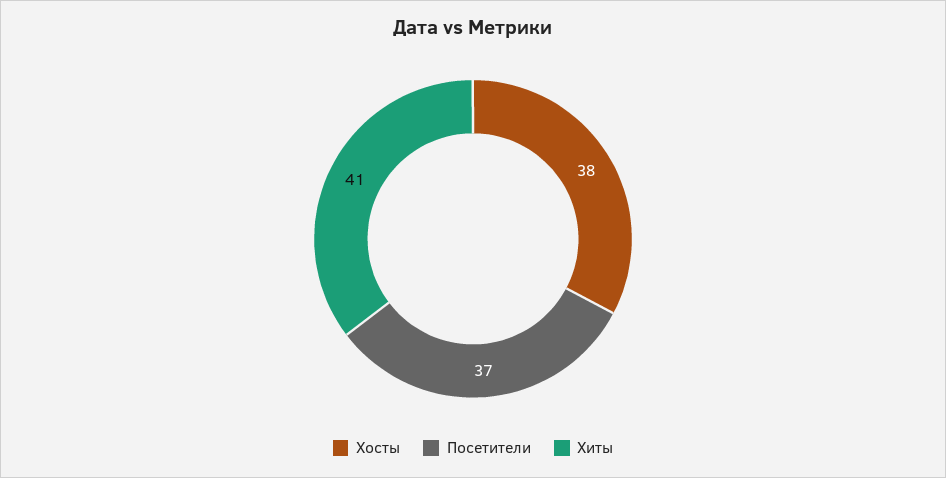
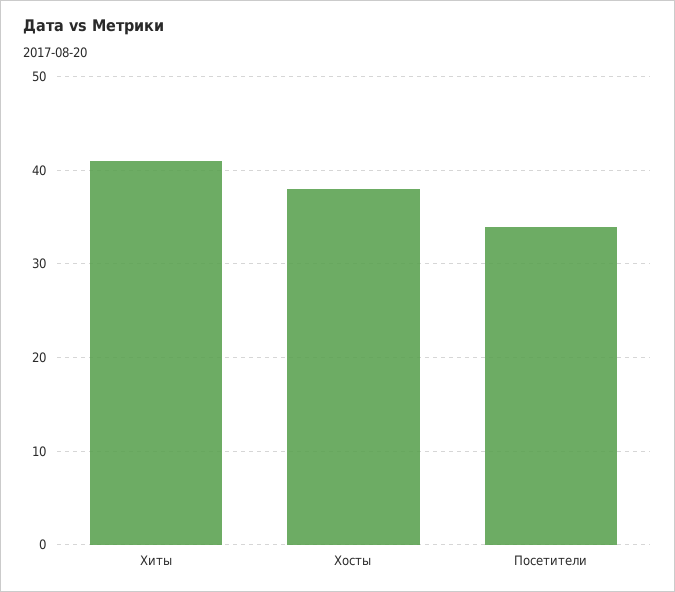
Посетители: 37 -> 34

